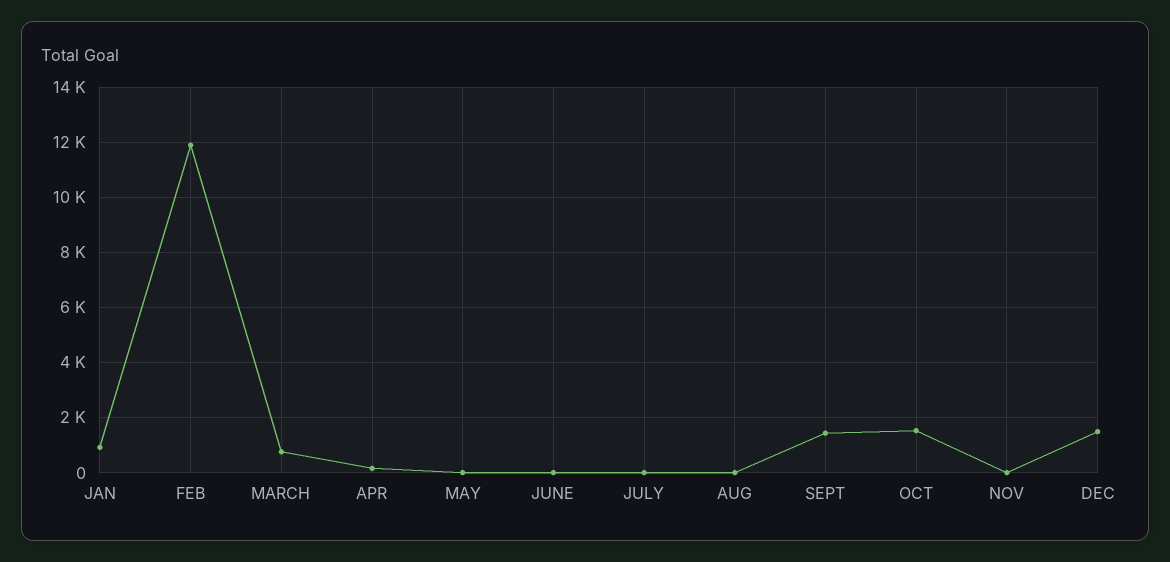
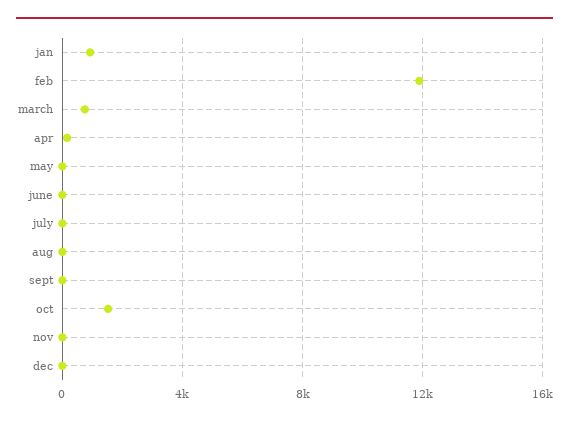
SEPT: 1500 -> 0
DEC: 1500 -> 0

